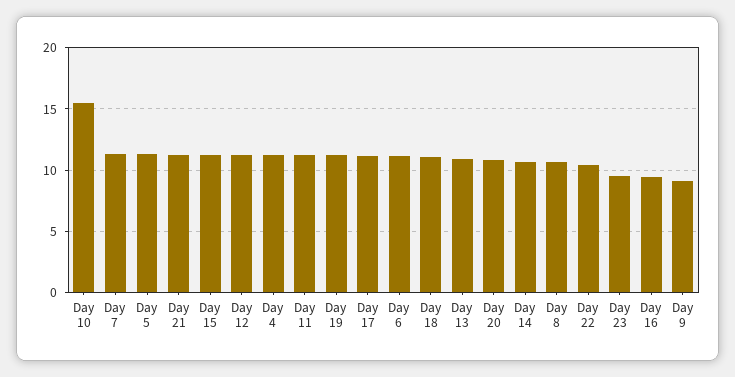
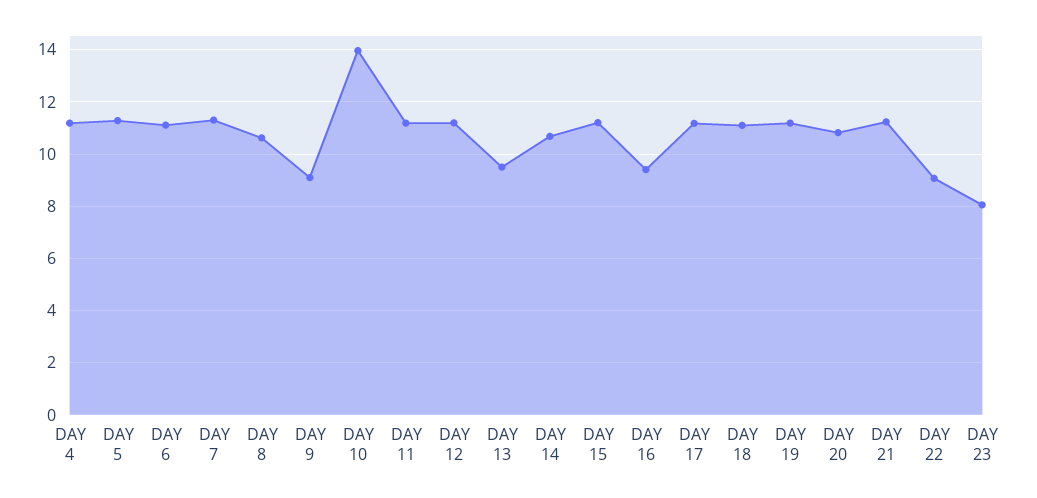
Day 10: 15.5 -> 14
Day 13: 11 -> 9.5
Day 22: 10.5 -> 9
Day 23: 9.5 -> 8

